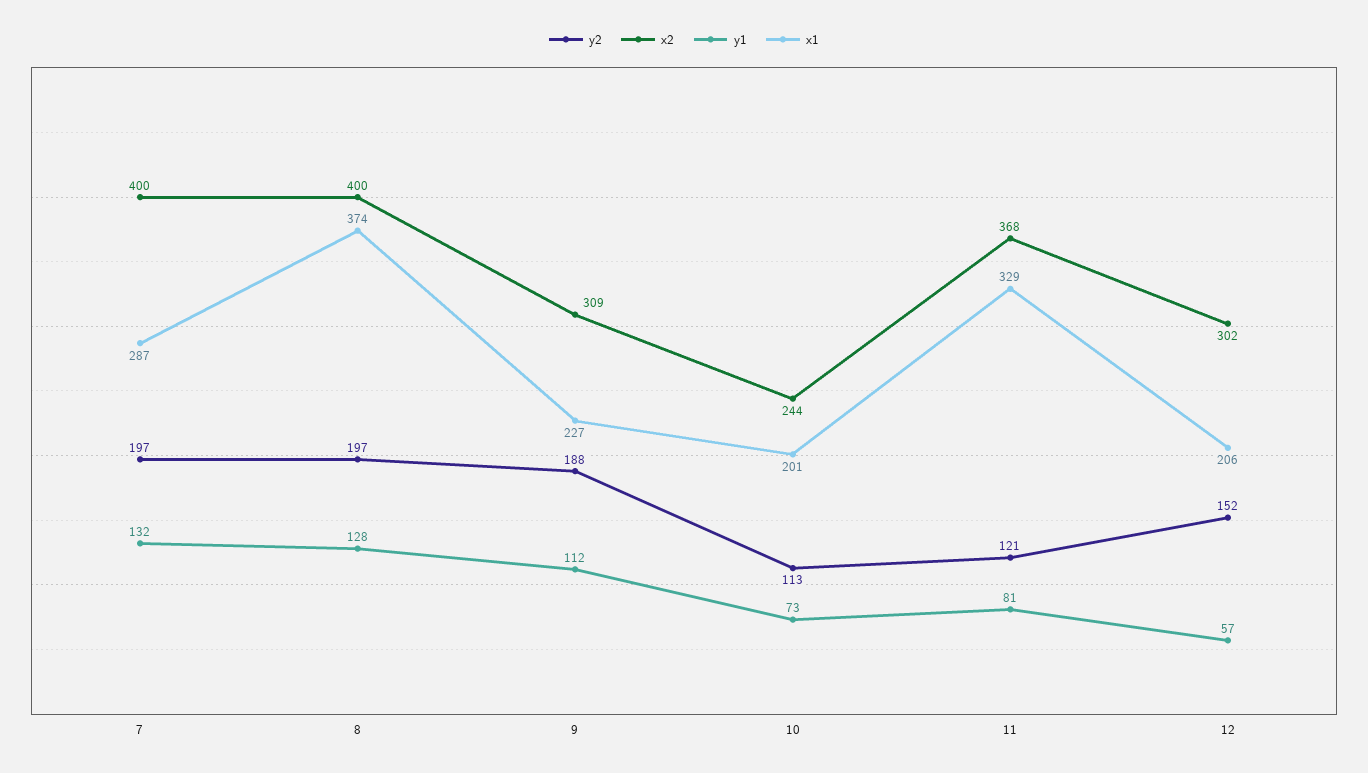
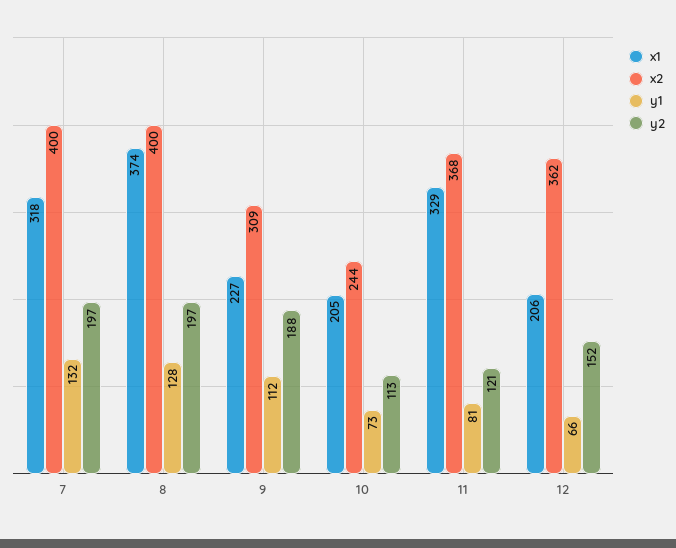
x1, 7: 287 -> 318
x1, 10: 201 -> 205
x2, 12: 302 -> 362
y1, 12: 57 -> 66

